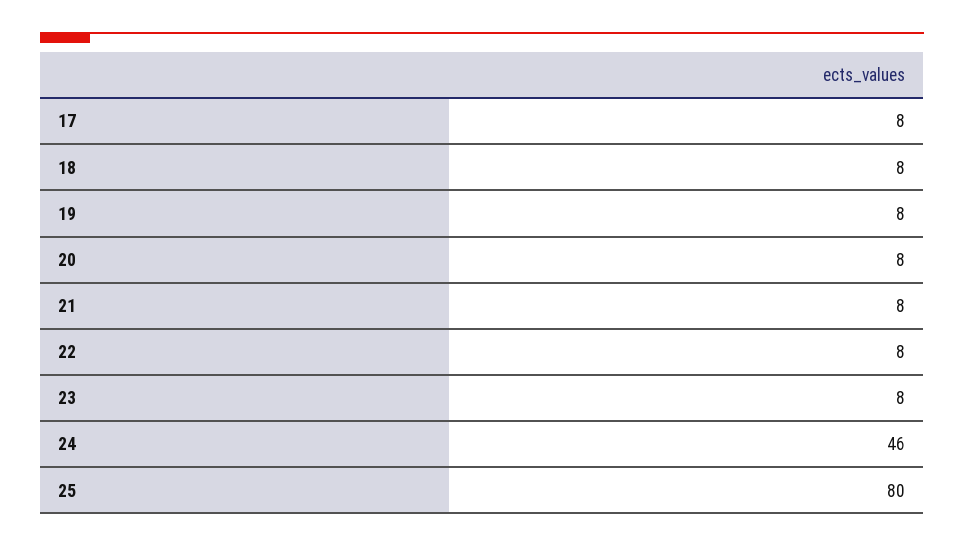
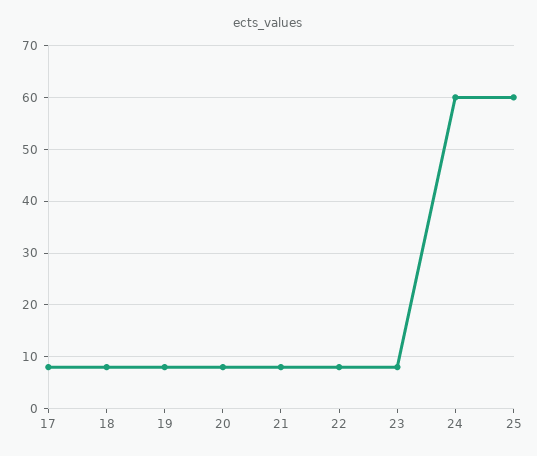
24: 46 -> 60
25: 80 -> 60

